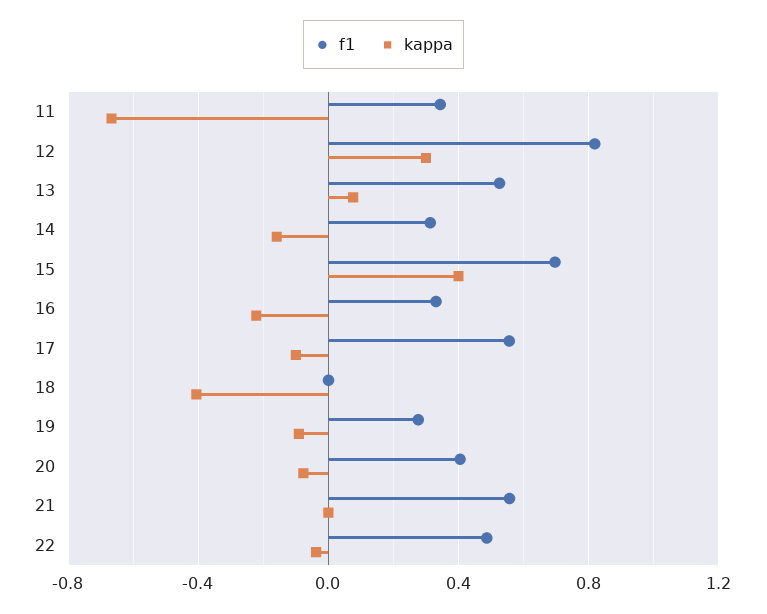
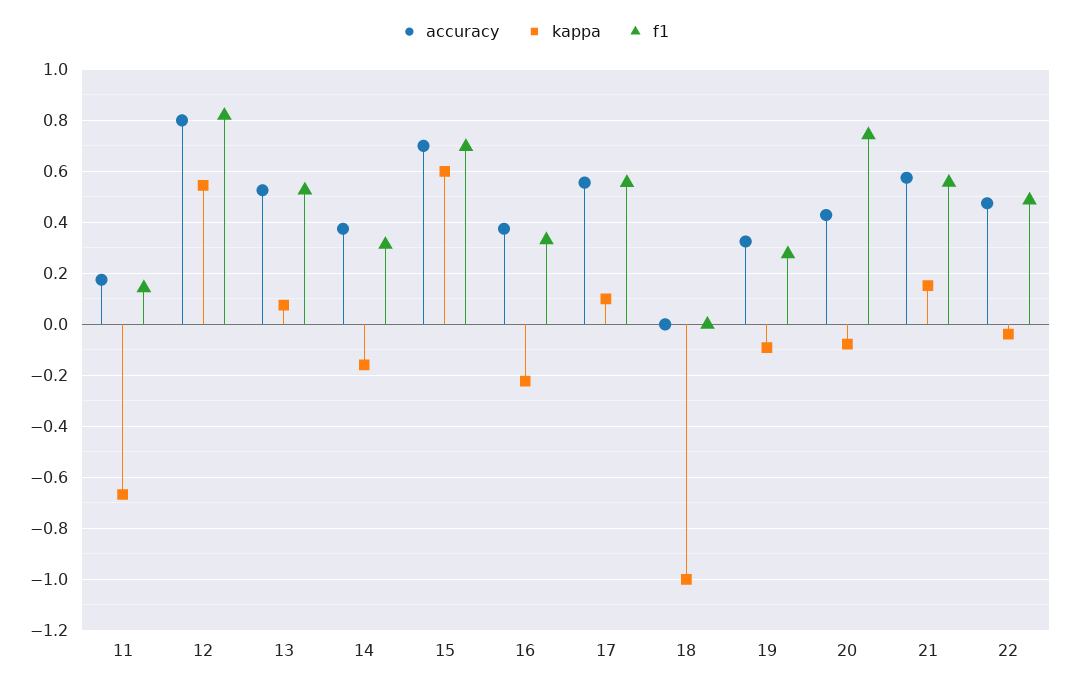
f1, 11: 0.35 -> 0.15
kappa, 12: 0.3 -> 0.55
kappa, 15: 0.4 -> 0.6
kappa, 17: -0.1 -> 0.1
kappa, 18: -0.4 -> -1
f1, 20: 0.4 -> 0.75
kappa, 21: 0 -> 0.15
accuracy, 11: none -> 0.175
accuracy, 12: none -> 0.8
accuracy, 13: none -> 0.525
accuracy, 14: none -> 0.375
accuracy, 15: none -> 0.7
accuracy, 16: none -> 0.375
accuracy, 17: none -> 0.55
accuracy, 18: none -> 0
accuracy, 19: none -> 0.325
accuracy, 20: none -> 0.425
accuracy, 21: none -> 0.575
accuracy, 22: none -> 0.475

